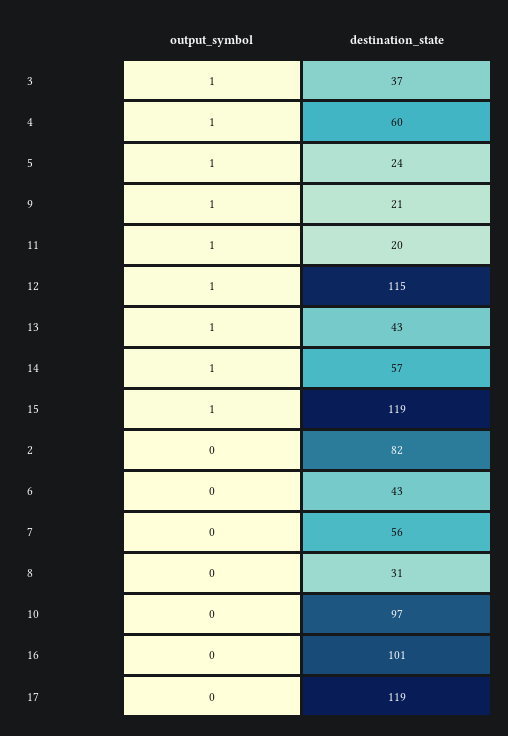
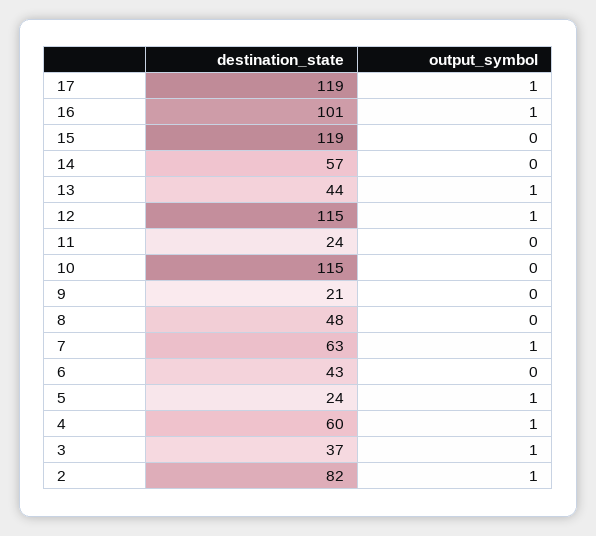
output_symbol, 9: 1 -> 0
output_symbol, 11: 1 -> 0
destination_state, 11: 20 -> 24
destination_state, 13: 43 -> 44
output_symbol, 14: 1 -> 0
output_symbol, 15: 1 -> 0
output_symbol, 2: 0 -> 1
output_symbol, 7: 0 -> 1
destination_state, 7: 56 -> 63
destination_state, 8: 31 -> 48
destination_state, 10: 97 -> 115
output_symbol, 16: 0 -> 1
output_symbol, 17: 0 -> 1

